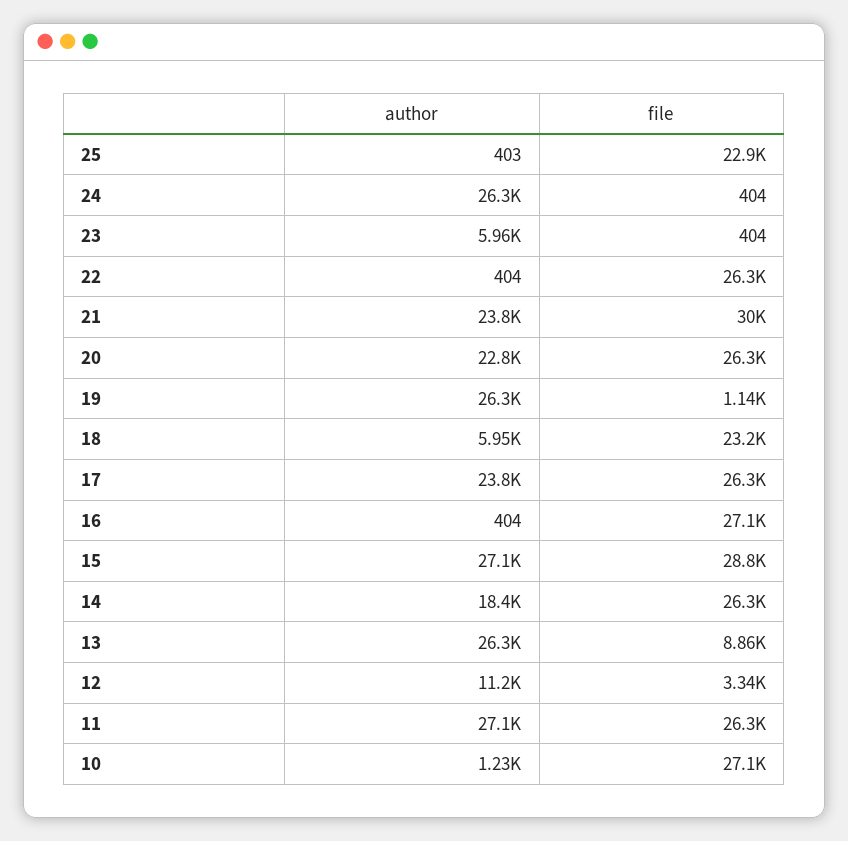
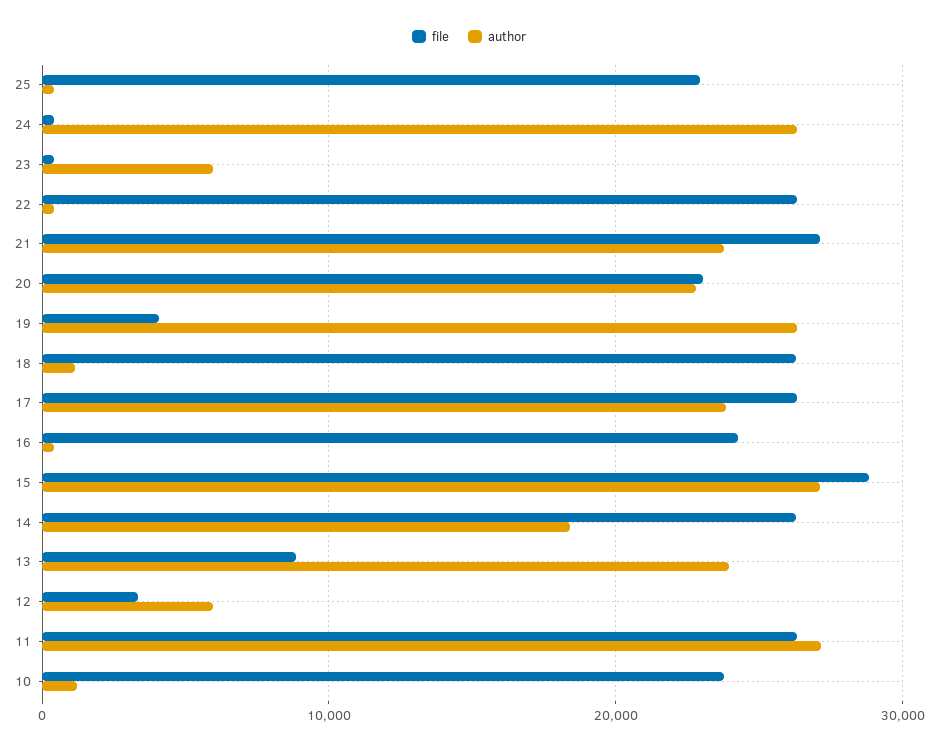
file, 21: 30000 -> 27000
file, 20: 26300 -> 23000
file, 19: 1140 -> 4000
author, 18: 5950 -> 1000
file, 18: 23200 -> 26000
file, 16: 27100 -> 24000
author, 13: 26300 -> 24000
author, 12: 11200 -> 6000
file, 10: 27100 -> 24000

